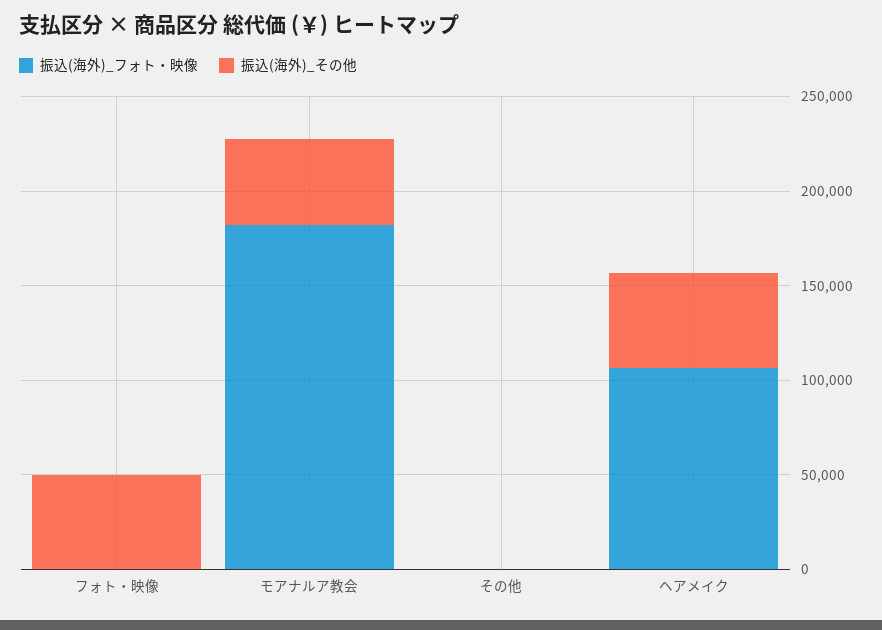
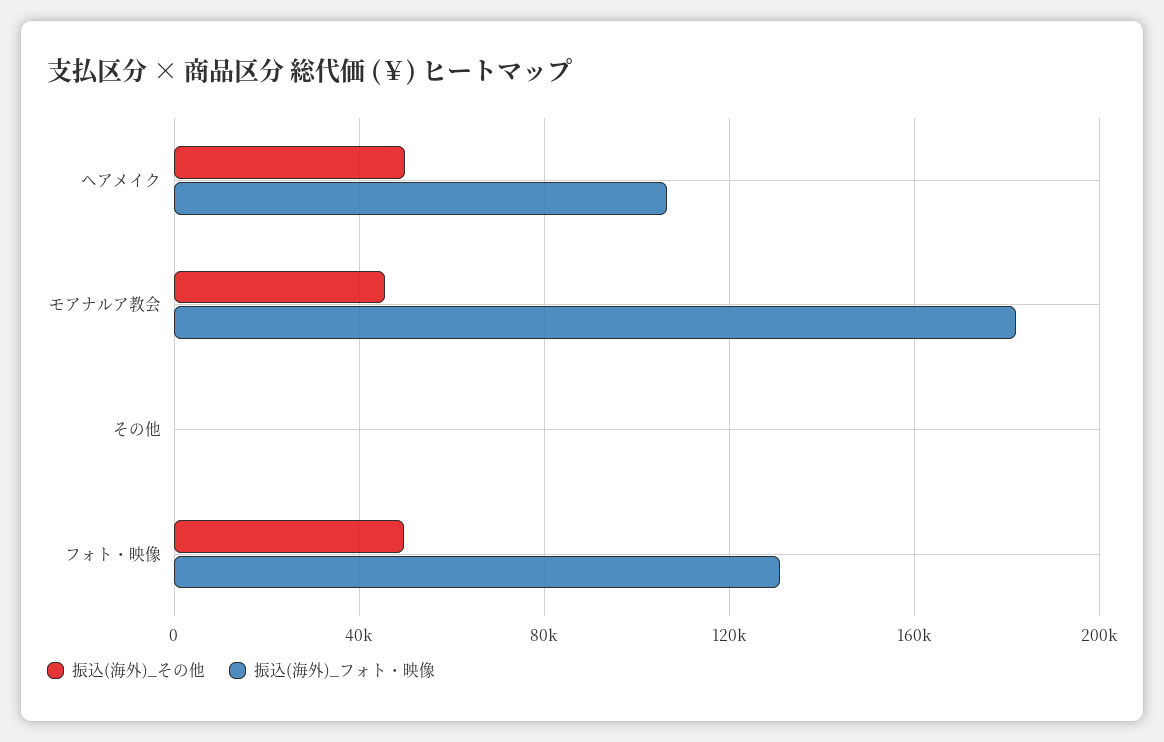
振込(海外)_フォト・映像, フォト・映像: 0 -> 130000

